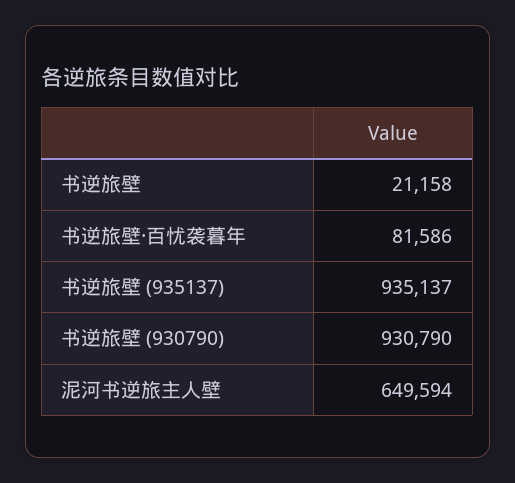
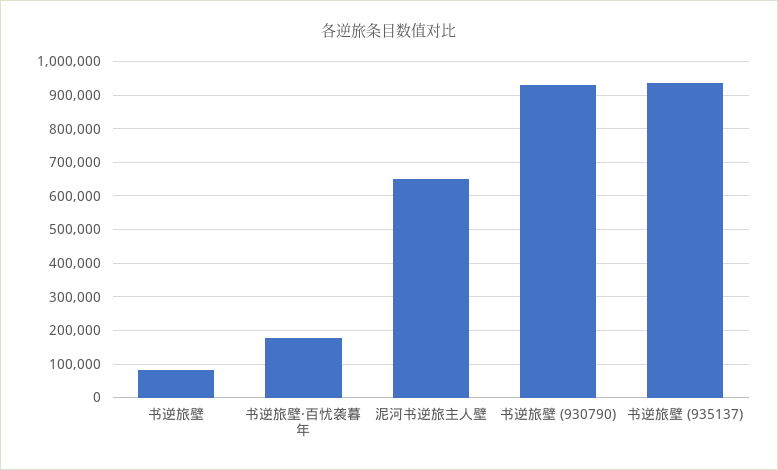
书逆旅壁: 21158 -> 80000
书逆旅壁·百忧袭暮年: 81586 -> 180000

